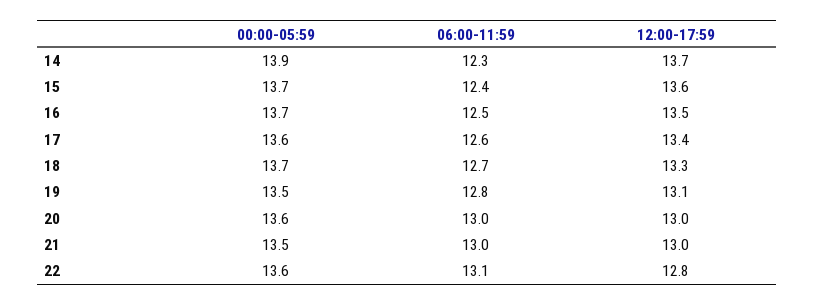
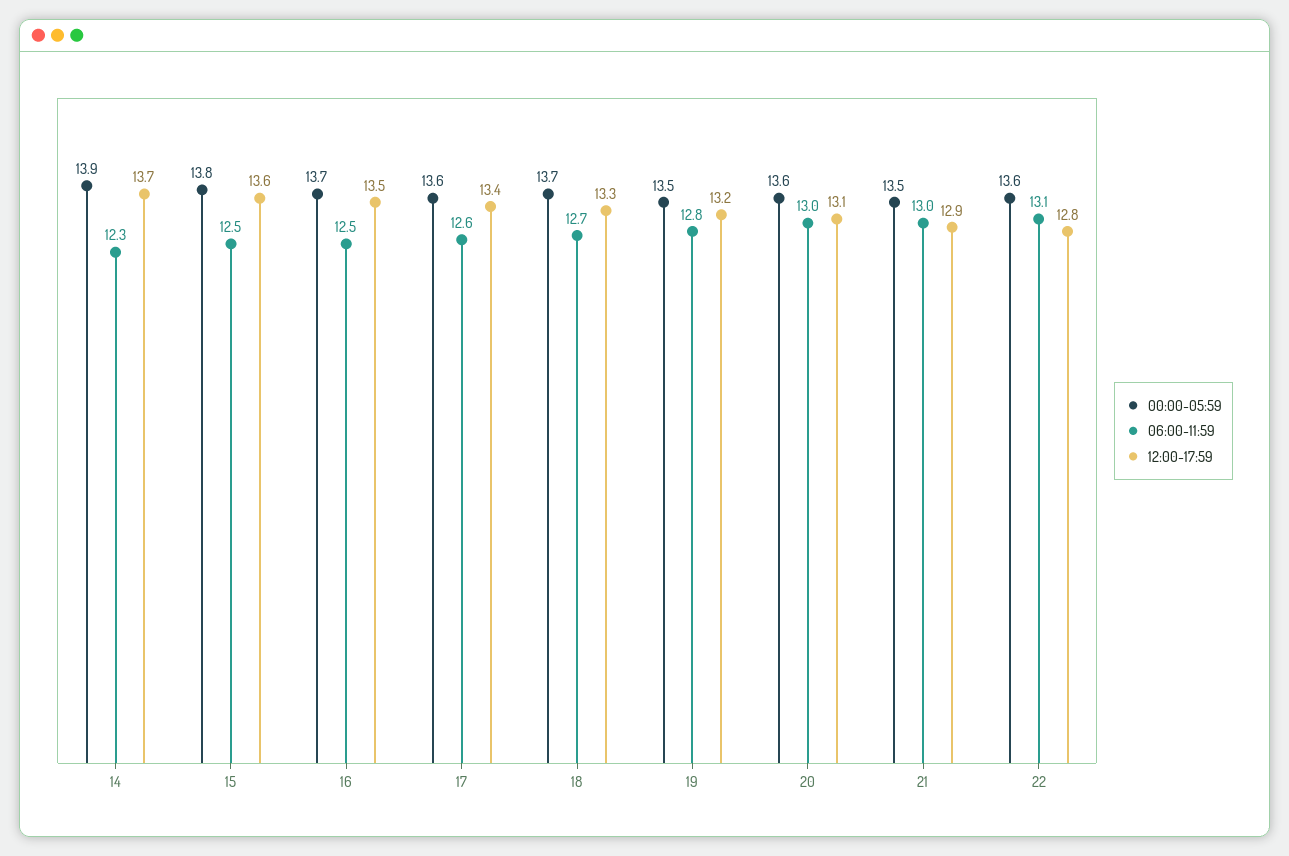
00:00-05:59, 15: 13.7 -> 13.8
06:00-11:59, 15: 12.4 -> 12.5
12:00-17:59, 19: 13.1 -> 13.2
12:00-17:59, 20: 13 -> 13.1
12:00-17:59, 21: 13 -> 12.9

